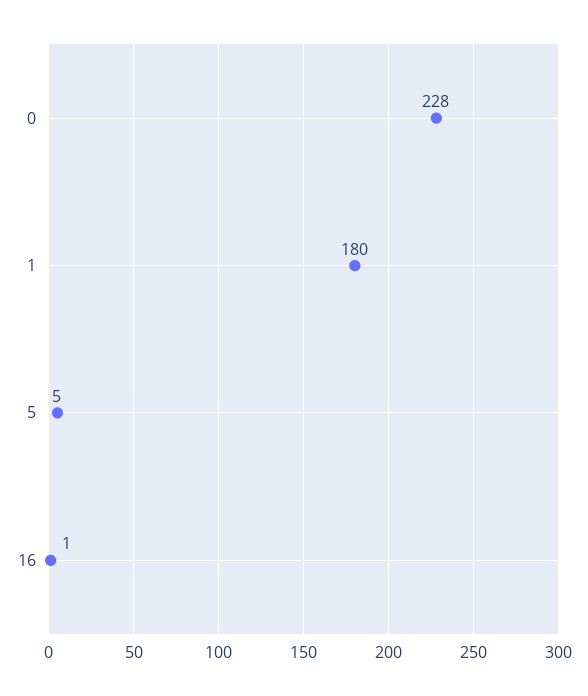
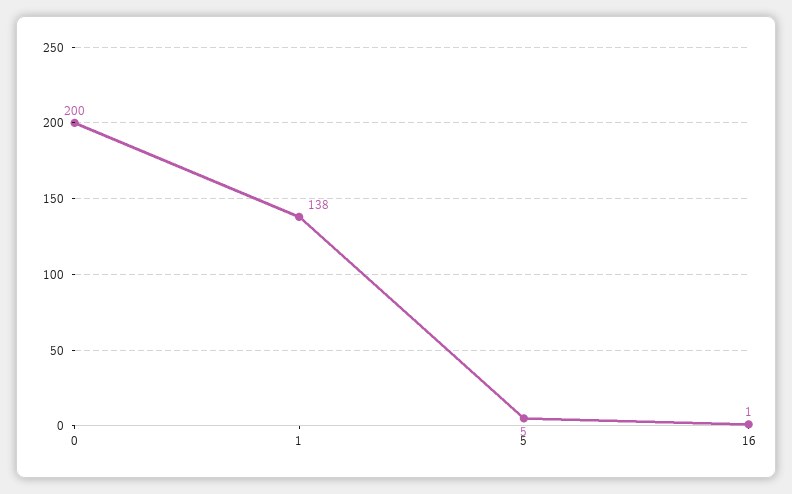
0: 228 -> 200
1: 180 -> 138

